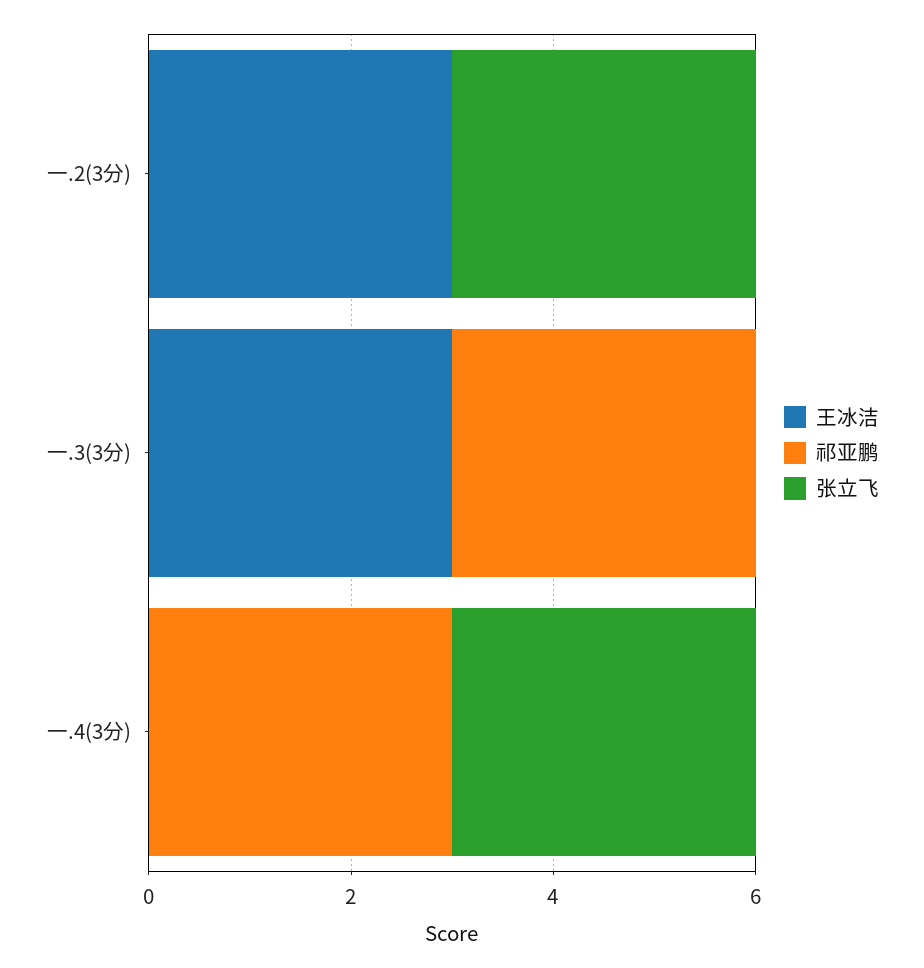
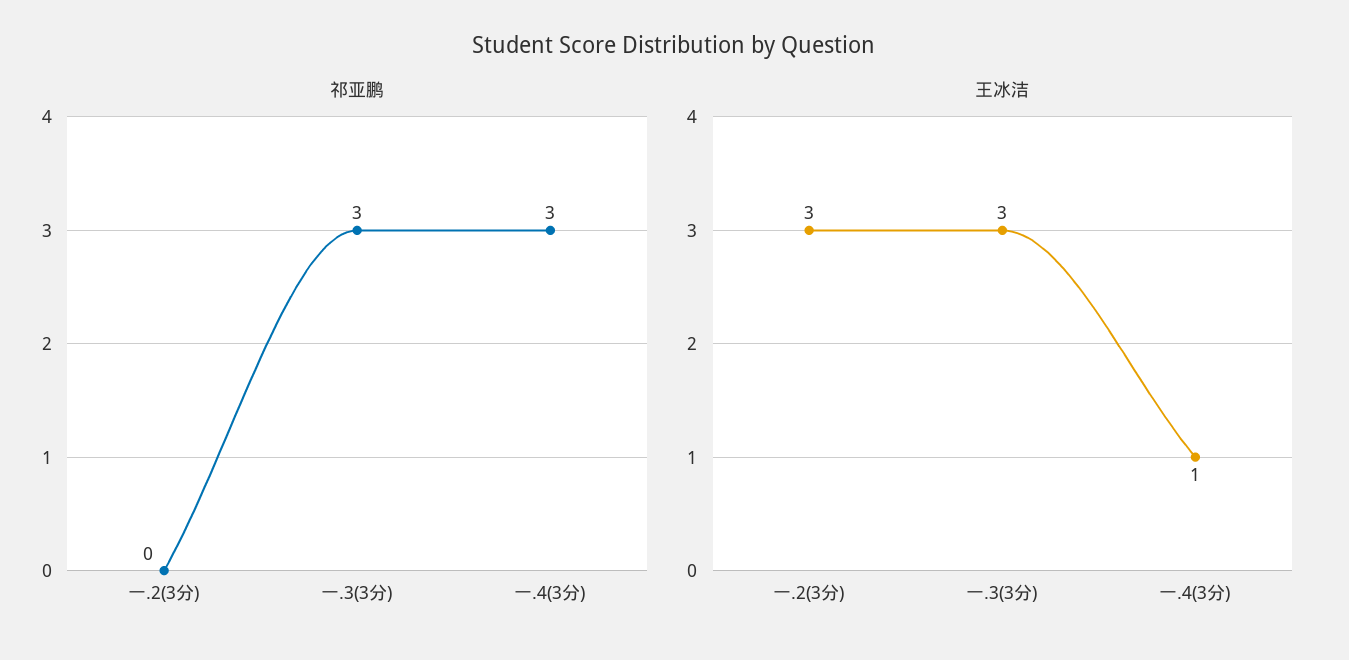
张立飞, 一.2(3分): 3 -> none
张立飞, 一.3(3分): 0 -> none
王冰洁, 一.4(3分): 0 -> 1
张立飞, 一.4(3分): 3 -> none

